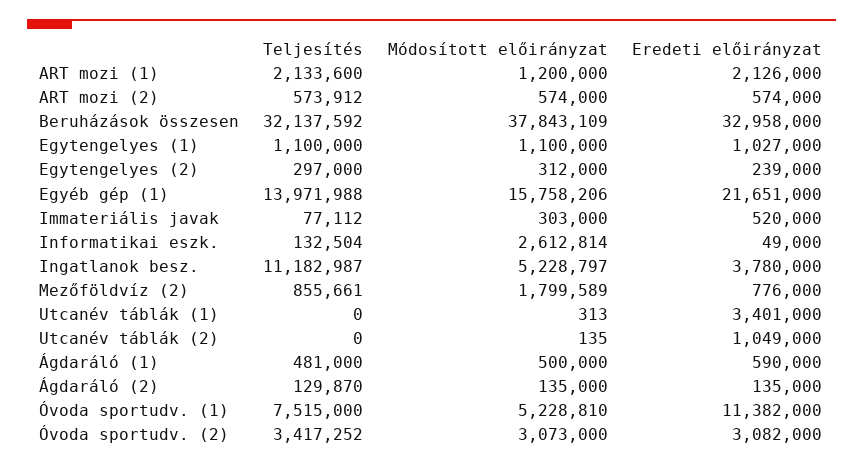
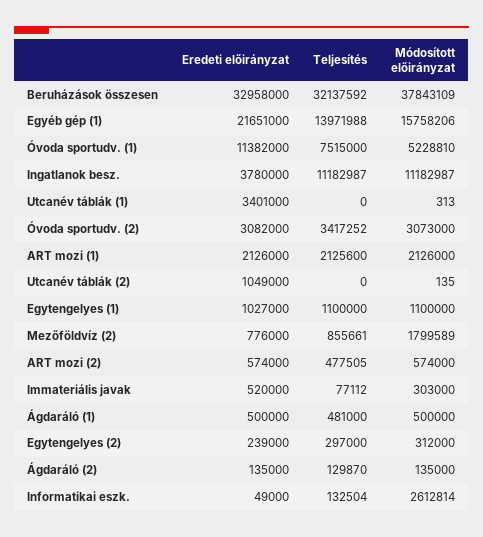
Teljesítés, ART mozi (1): 2133600 -> 2125600
Módosított előirányzat, ART mozi (1): 1200000 -> 2126000
Teljesítés, ART mozi (2): 573912 -> 477505
Módosított előirányzat, Ingatlanok besz.: 5228797 -> 11182987
Eredeti előirányzat, Ágdaráló (1): 590000 -> 500000

